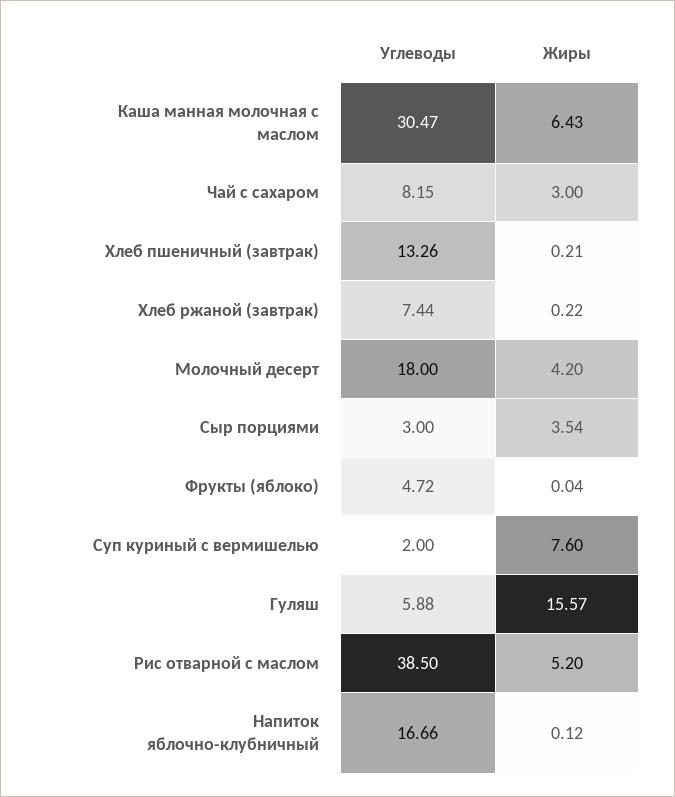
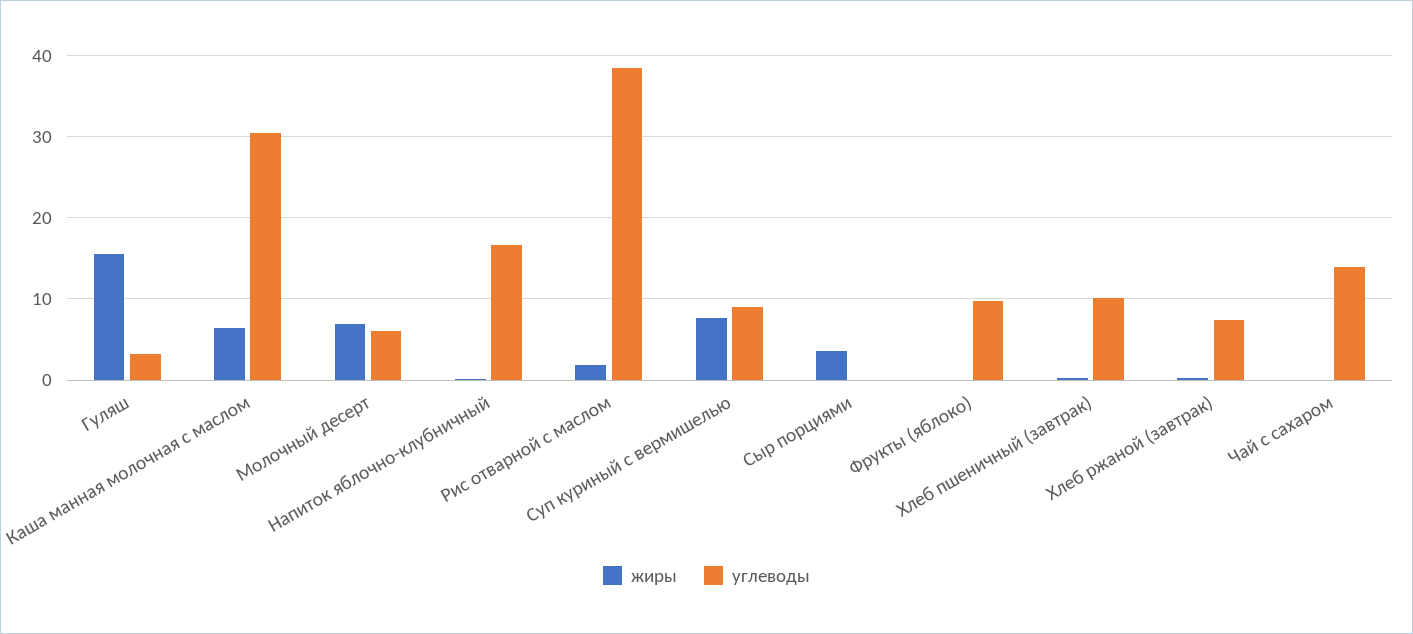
Углеводы, Чай с сахаром: 8.15 -> 14
Жиры, Чай с сахаром: 3 -> 0
Углеводы, Хлеб пшеничный (завтрак): 13.26 -> 10
Углеводы, Молочный десерт: 18 -> 6
Жиры, Молочный десерт: 4.2 -> 7
Углеводы, Сыр порциями: 3 -> 0
Углеводы, Фрукты (яблоко): 4.72 -> 10
Углеводы, Суп куриный с вермишелью: 2 -> 9
Углеводы, Гуляш: 5.88 -> 3
Жиры, Рис отварной с маслом: 5.2 -> 2

